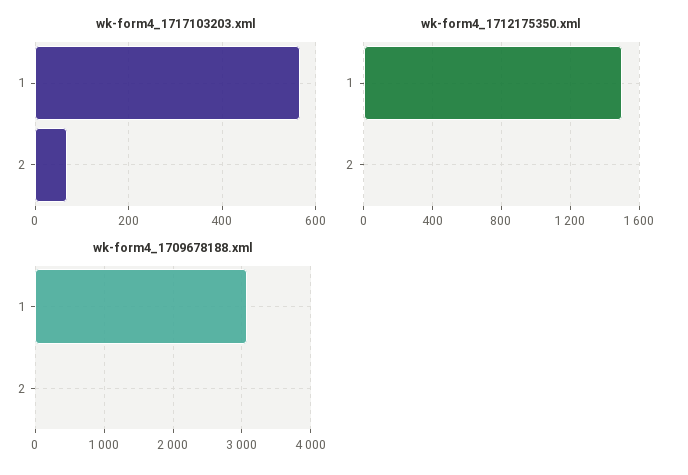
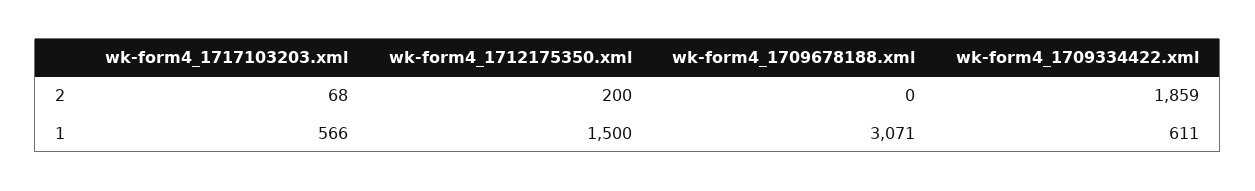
wk-form4_1712175350.xml, 2: 0 -> 200
wk-form4_1709334422.xml, 2: none -> 1859
wk-form4_1709334422.xml, 1: none -> 611

